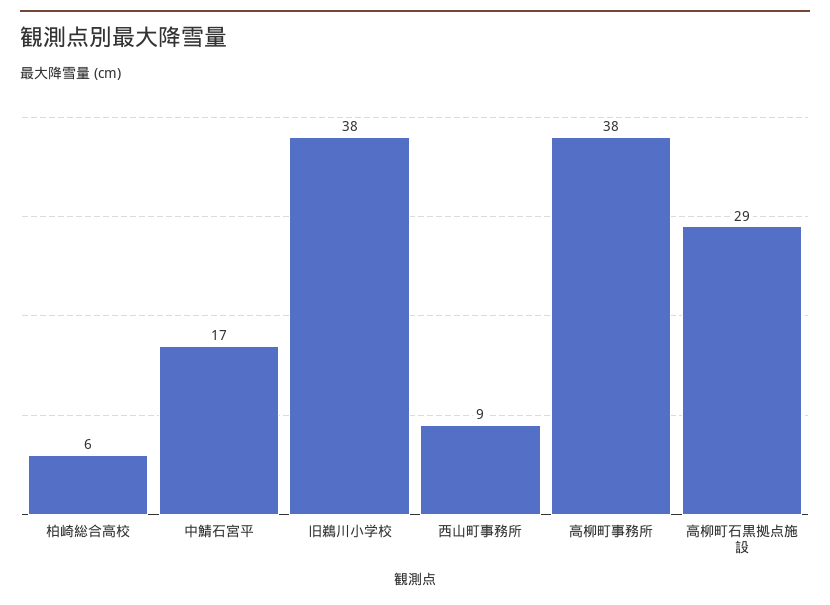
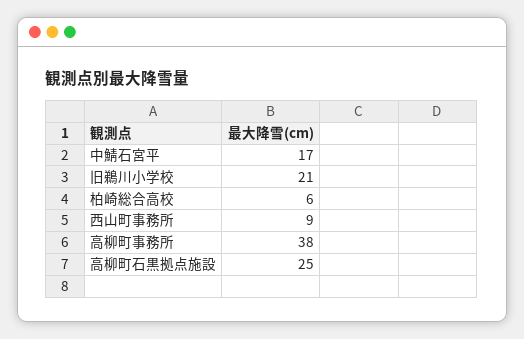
旧鵜川小学校: 38 -> 21
高柳町石黒拠点施設: 29 -> 25

